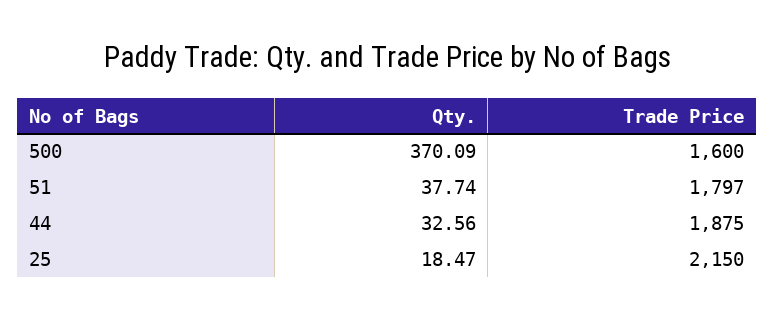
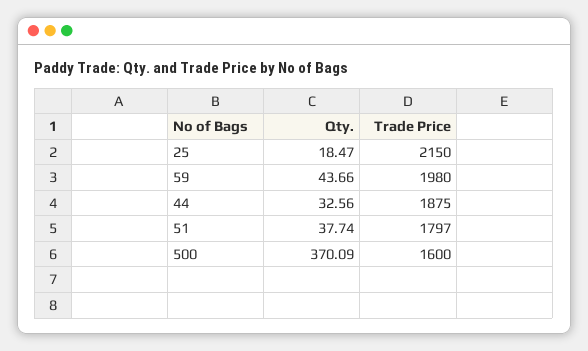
Qty., 59: none -> 43.66
Trade Price, 59: none -> 1980

